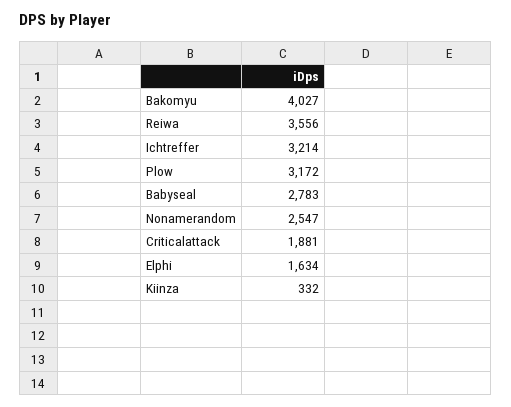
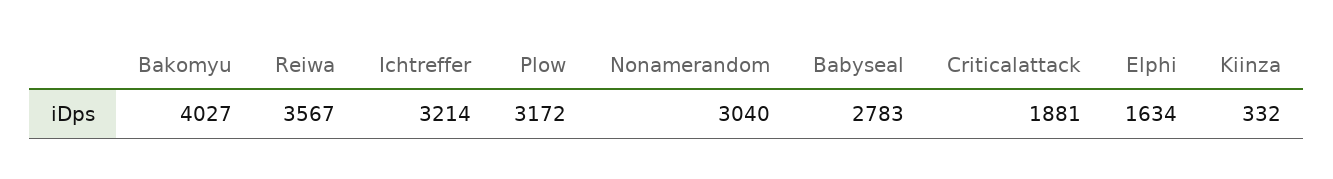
Reiwa: 3556 -> 3567
Nonamerandom: 2547 -> 3040

